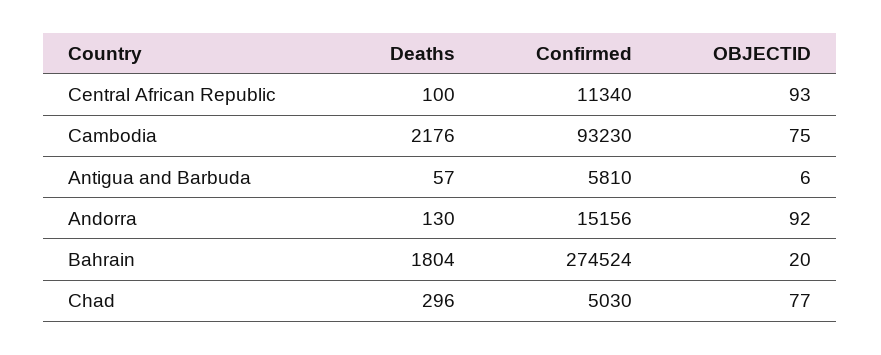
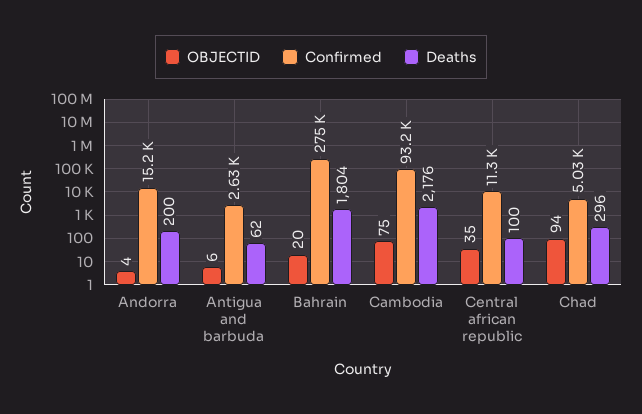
OBJECTID, Central African Republic: 93 -> 35
Deaths, Antigua and Barbuda: 57 -> 62
Confirmed, Antigua and Barbuda: 5810 -> 2630
Deaths, Andorra: 130 -> 200
OBJECTID, Andorra: 92 -> 4
OBJECTID, Chad: 77 -> 94

